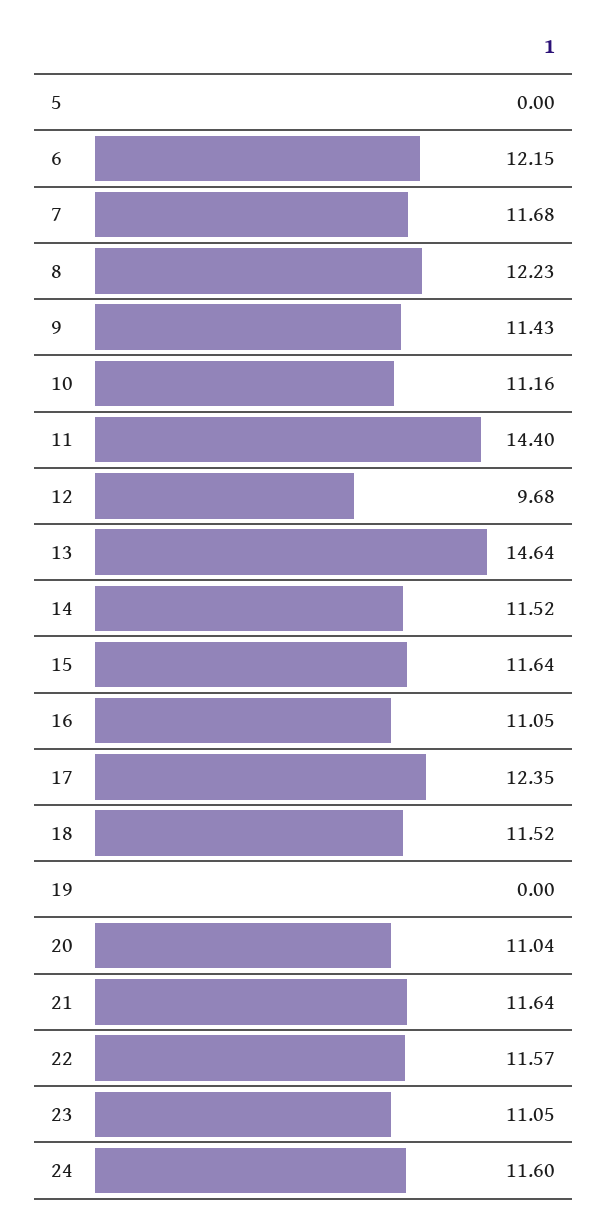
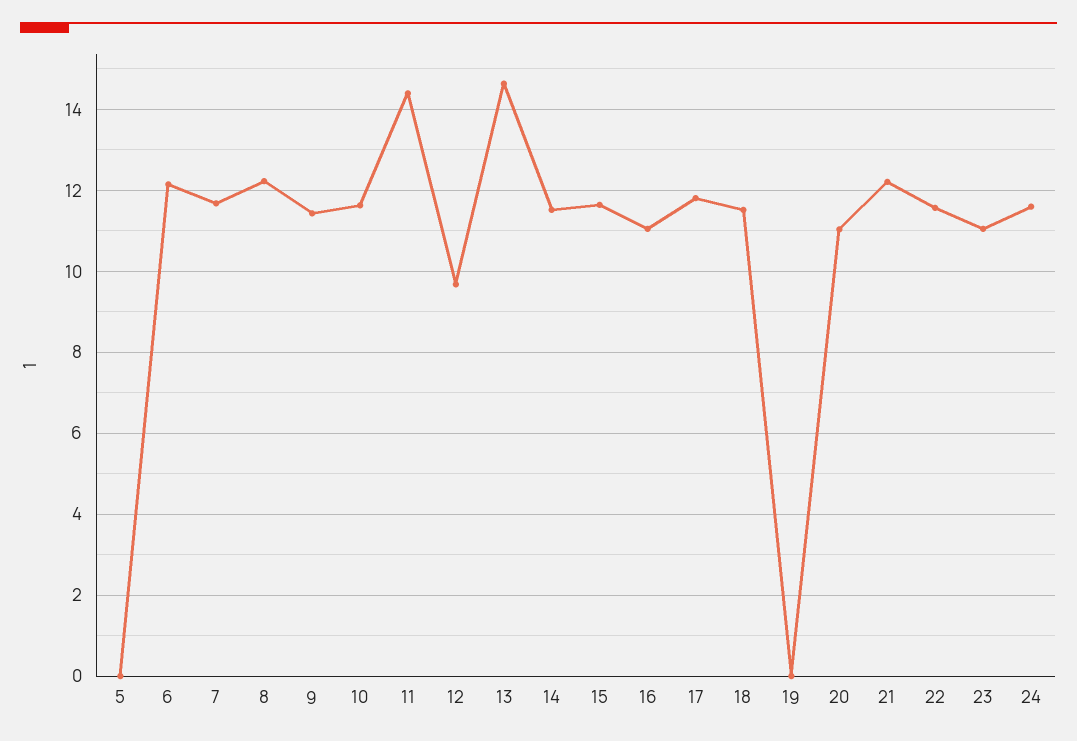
10: 11.16 -> 11.6
17: 12.35 -> 11.8
21: 11.64 -> 12.2

